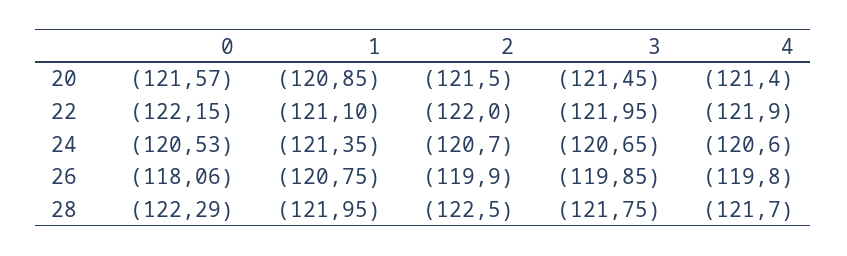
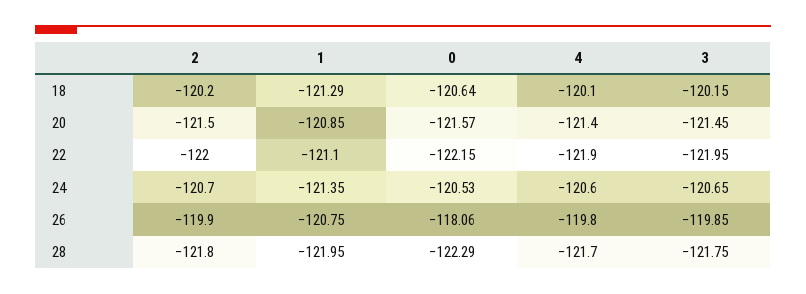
2, 28: -122.5 -> -121.8
2, 18: none -> -120.2
1, 18: none -> -121.29
0, 18: none -> -120.64
4, 18: none -> -120.1
3, 18: none -> -120.15

